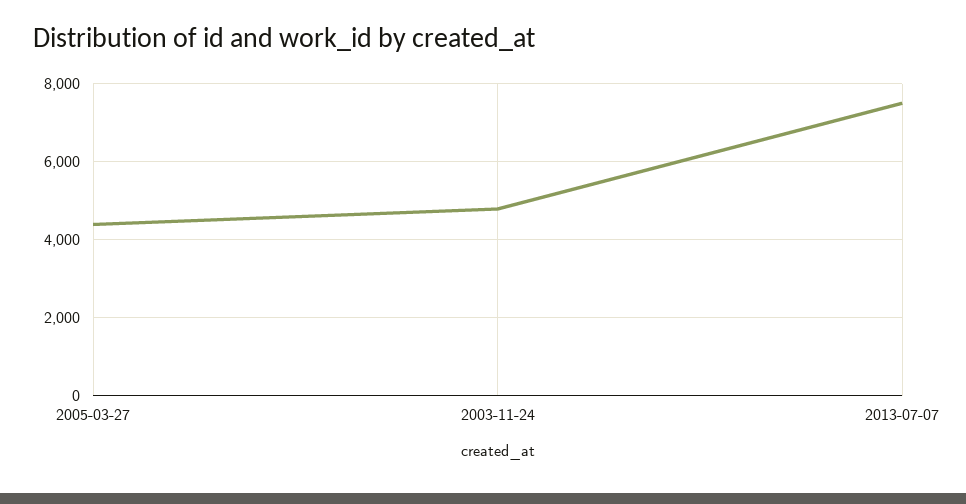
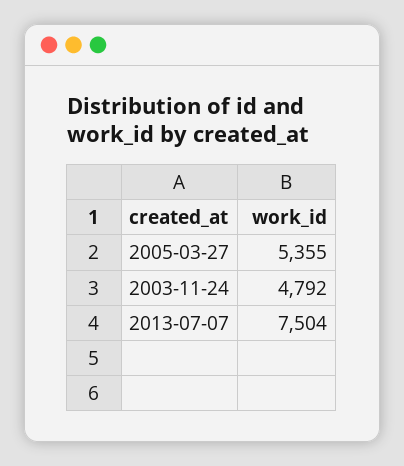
2005-03-27: 4400 -> 5355

